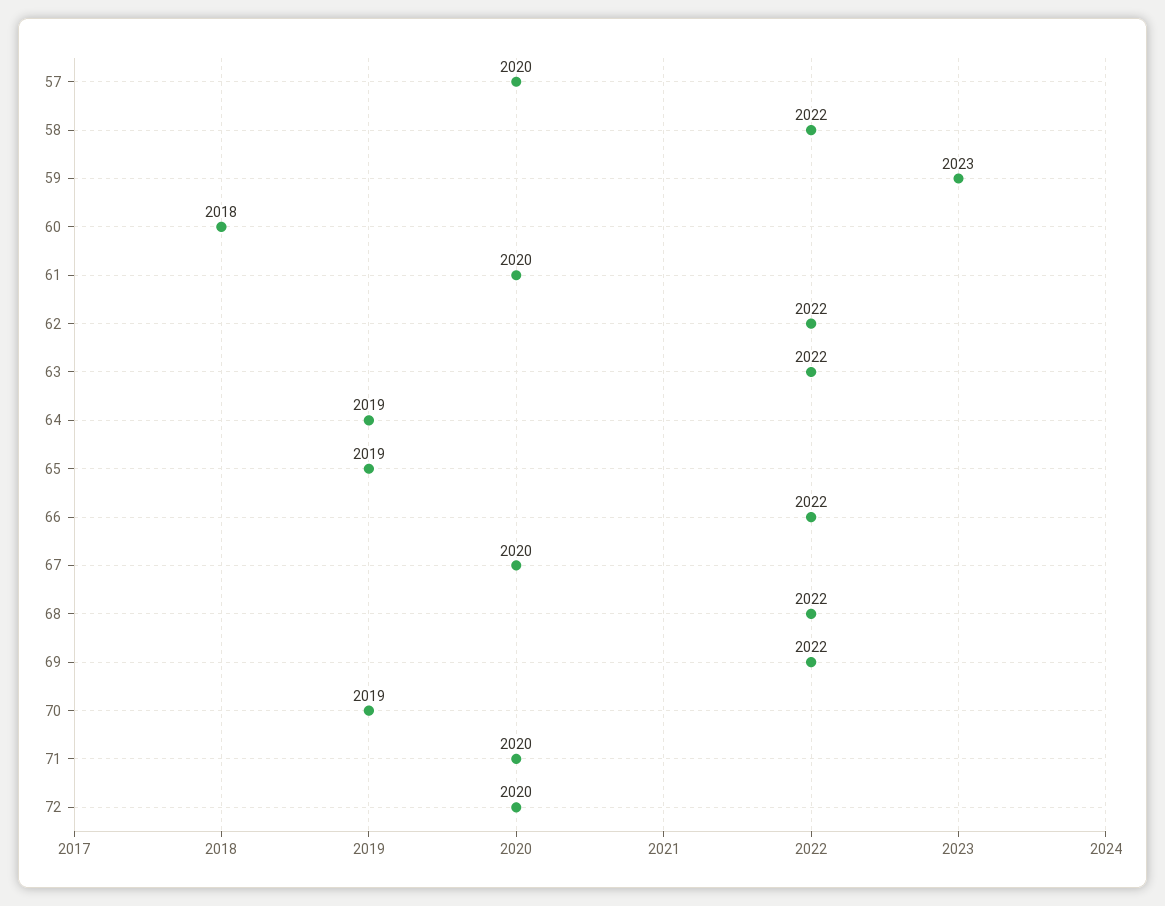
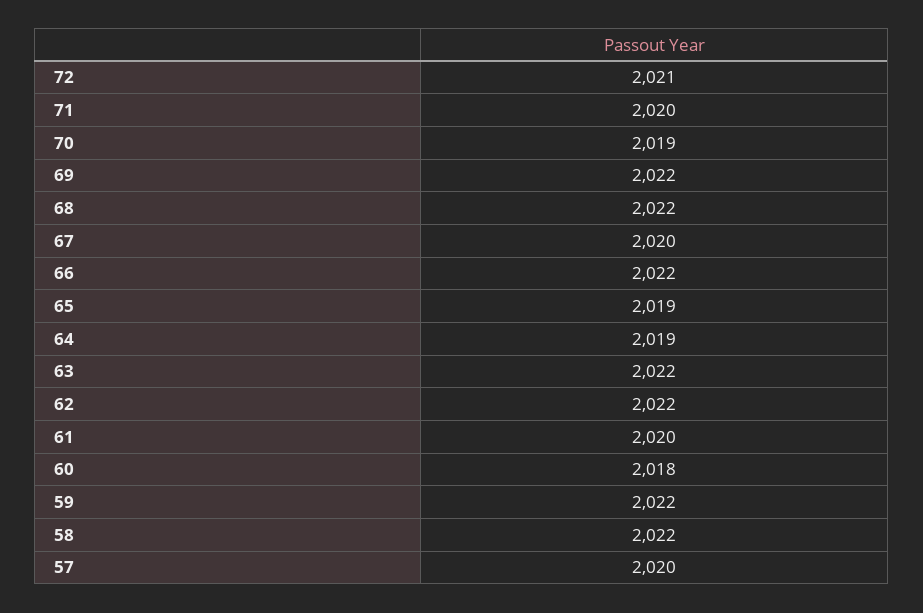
59: 2023 -> 2022
72: 2020 -> 2021

